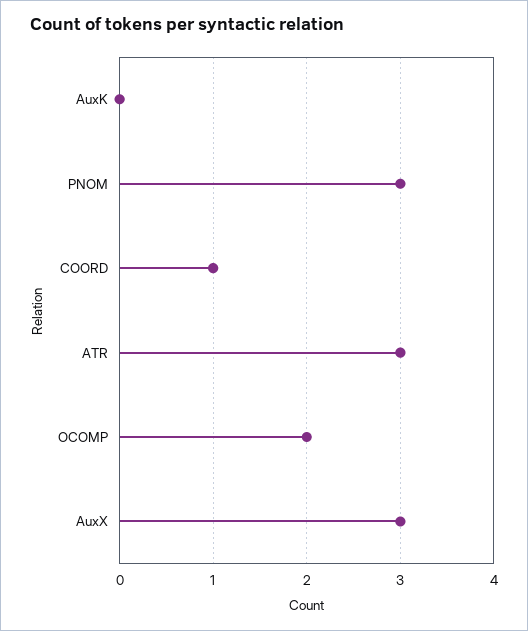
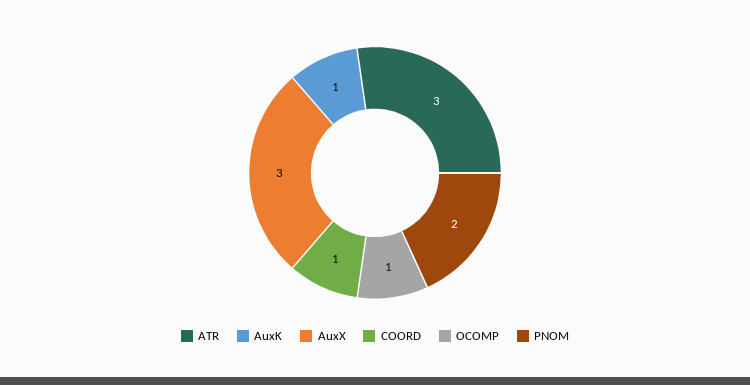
AuxK: 0 -> 1
PNOM: 3 -> 2
OCOMP: 2 -> 1

